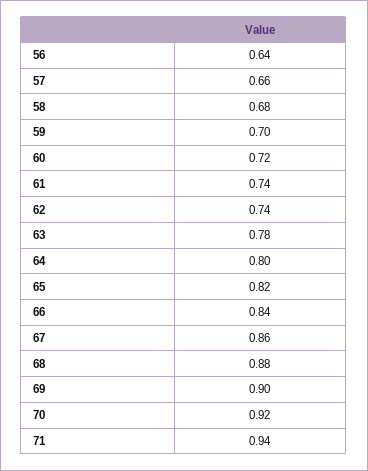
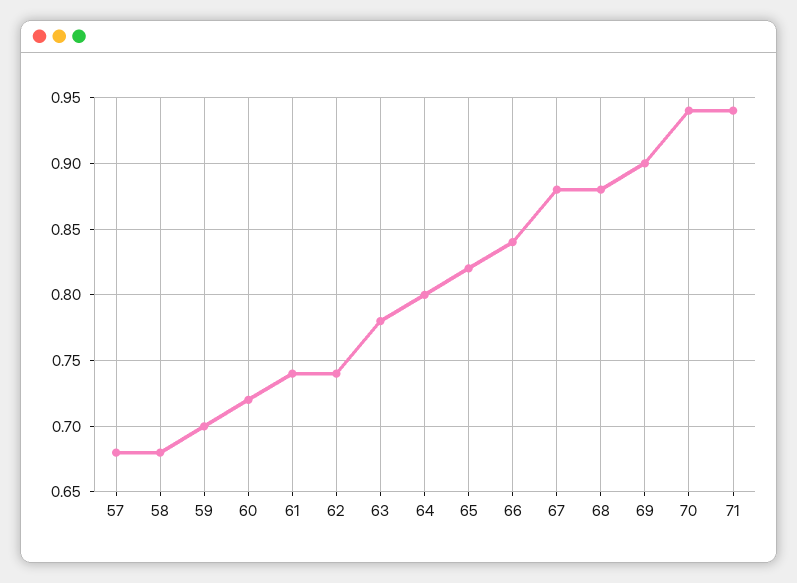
56: 0.64 -> none
57: 0.66 -> 0.68
67: 0.86 -> 0.88
70: 0.92 -> 0.94

